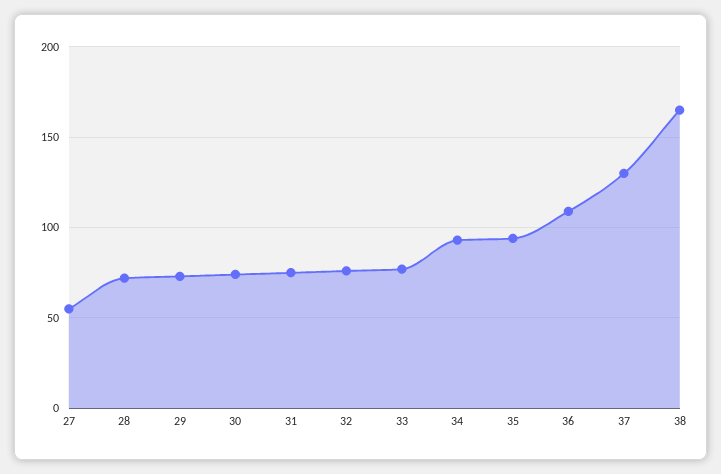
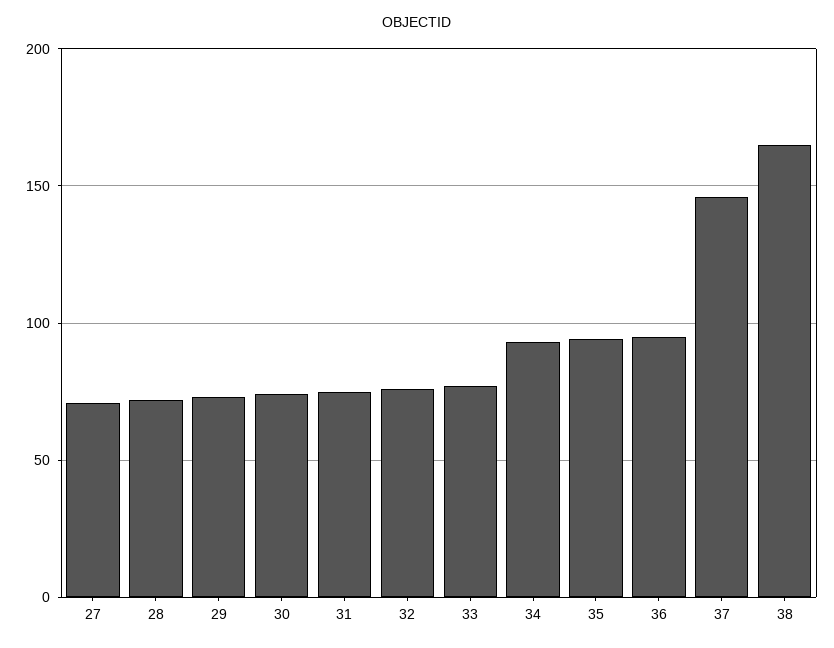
27: 55 -> 70
36: 110 -> 95
37: 130 -> 145

